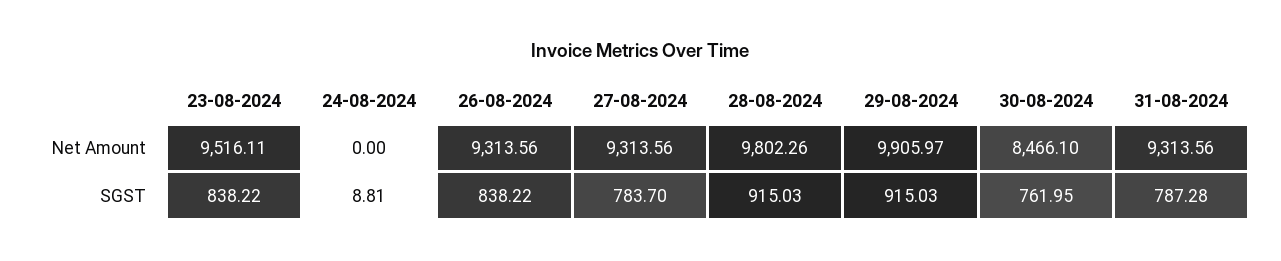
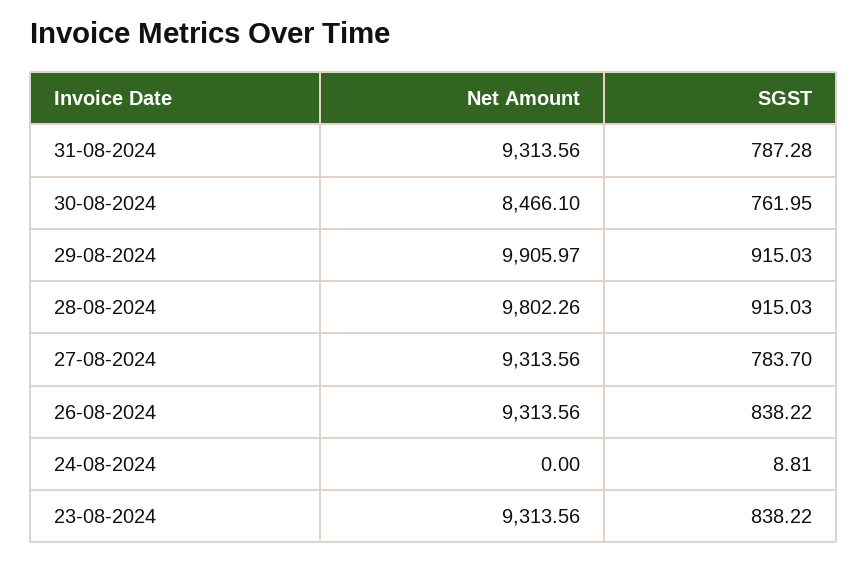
23-08-2024, Net Amount: 9516.11 -> 9313.56

